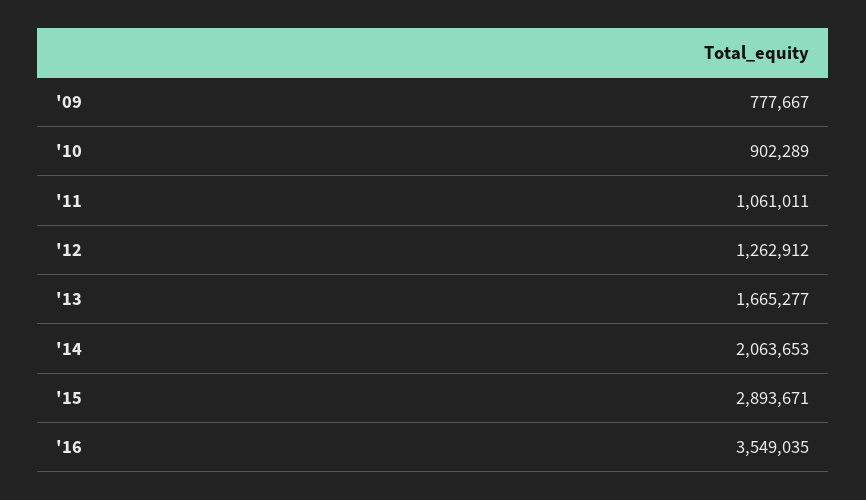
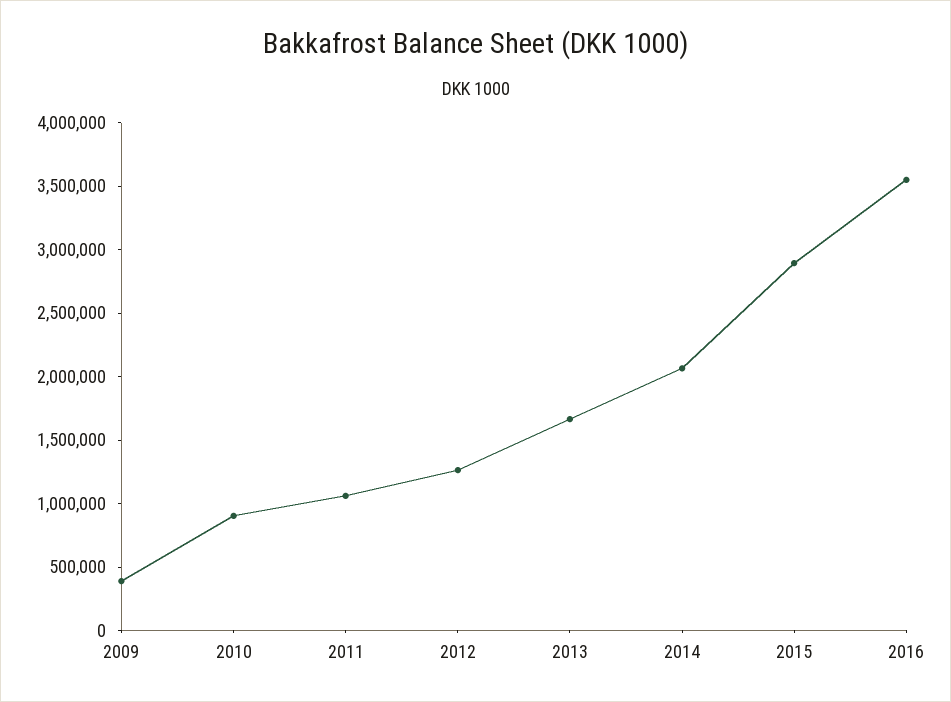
'09: 777667 -> 400000

